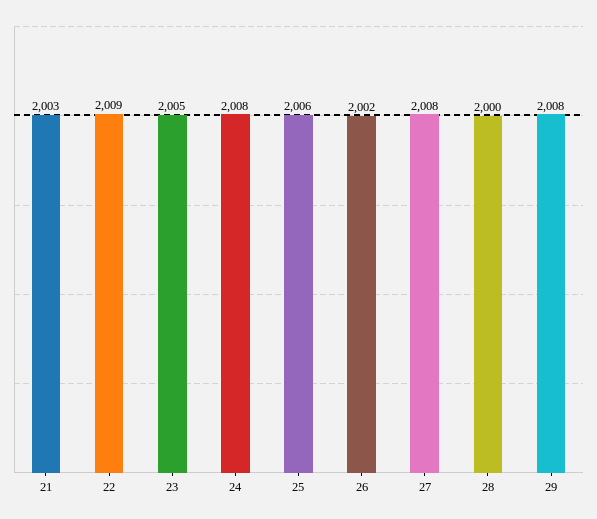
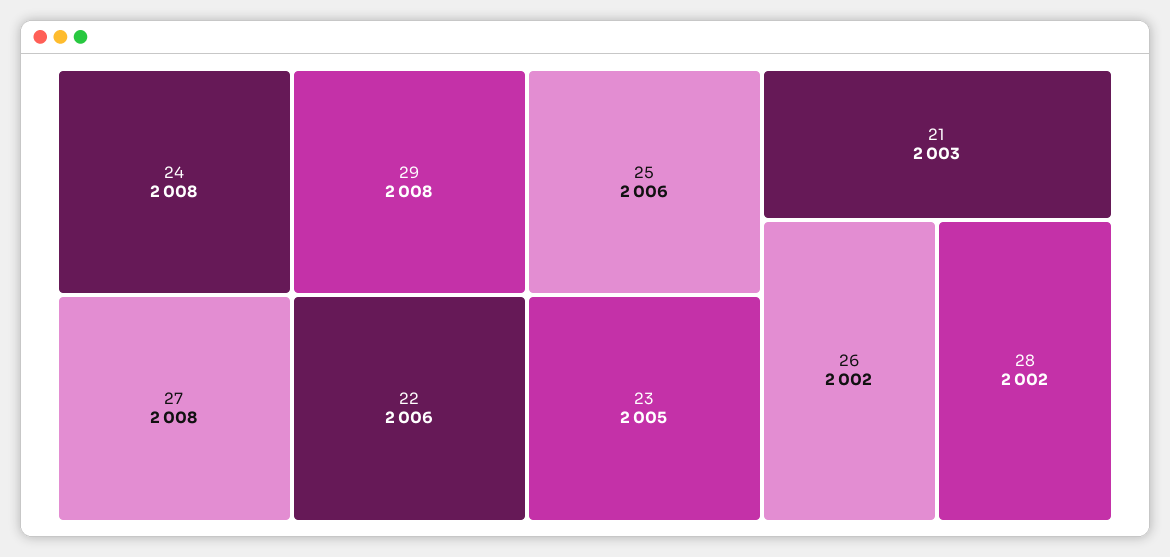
22: 2009 -> 2006
28: 2000 -> 2002

